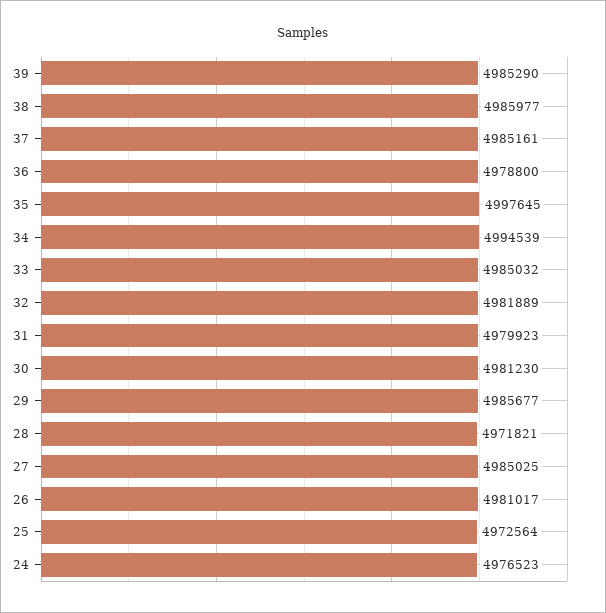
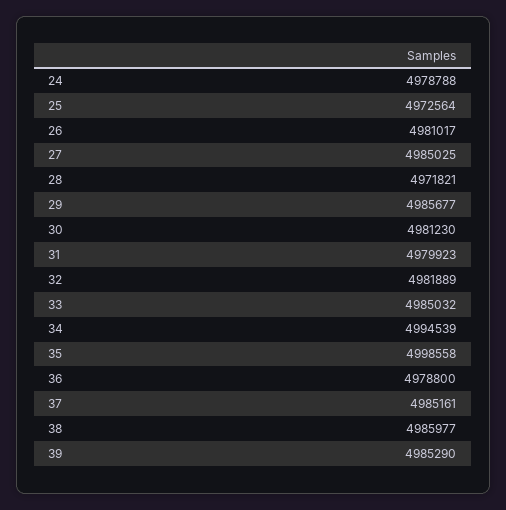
35: 4997645 -> 4998558
24: 4976523 -> 4978788

